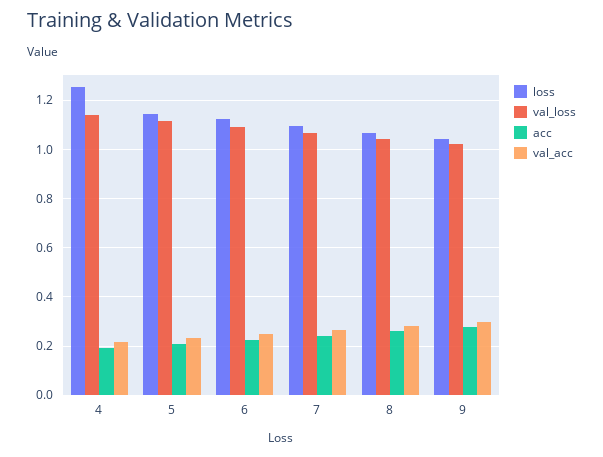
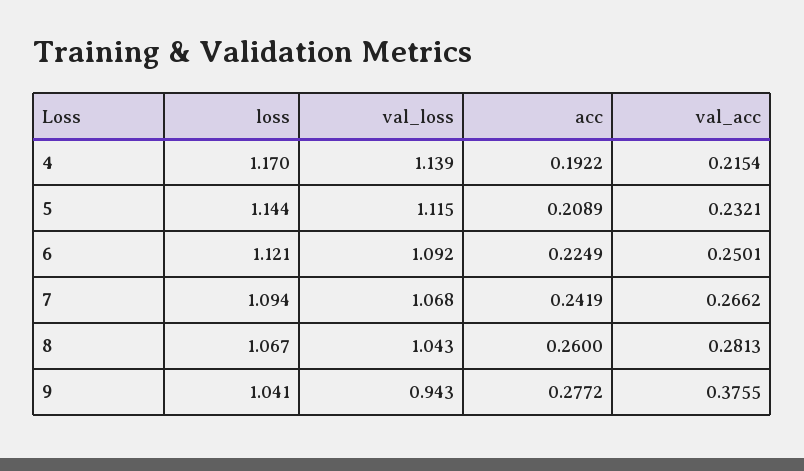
loss, 4: 1.25 -> 1.17
val_loss, 9: 1.025 -> 0.943
val_acc, 9: 0.3 -> 0.3755

